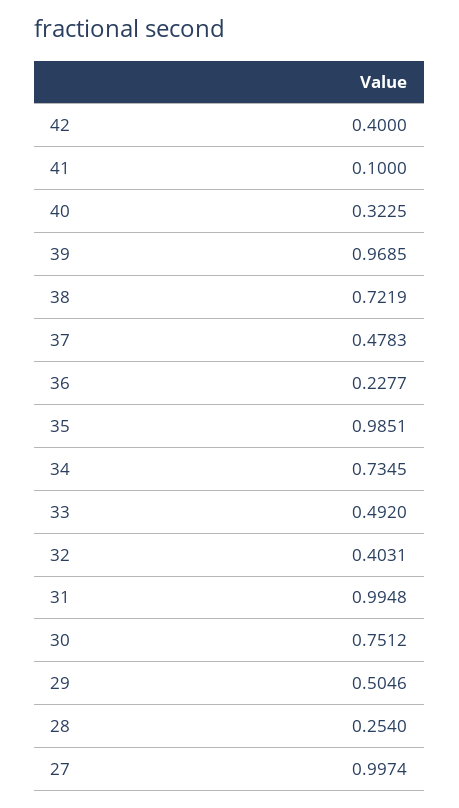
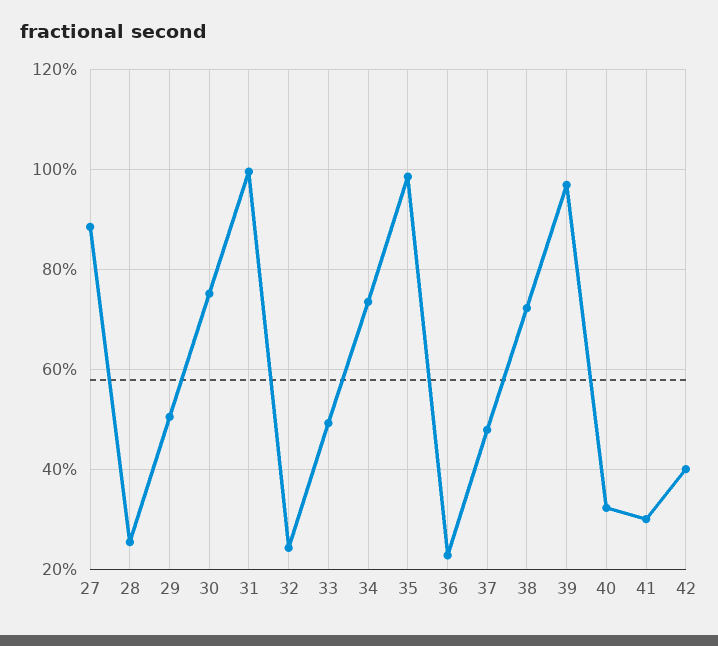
41: 0.1 -> 0.3
32: 0.4031 -> 0.24
27: 0.9974 -> 0.88

